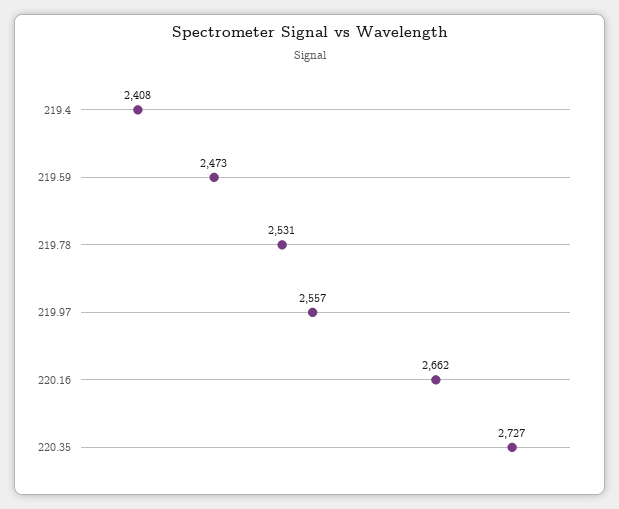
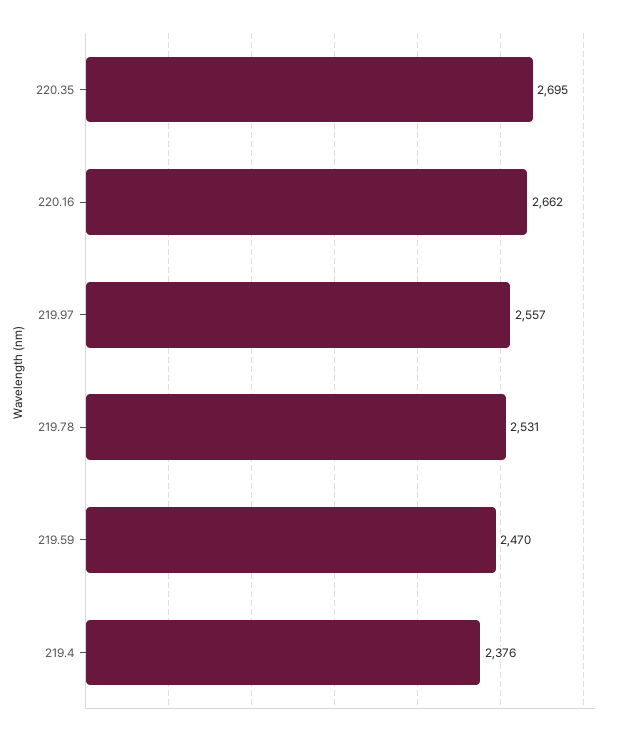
219.4: 2408 -> 2376
219.59: 2473 -> 2470
220.35: 2727 -> 2695

